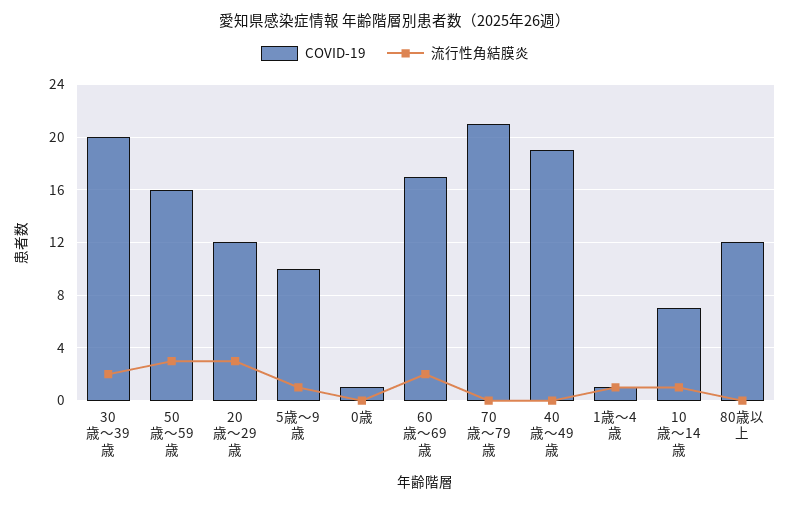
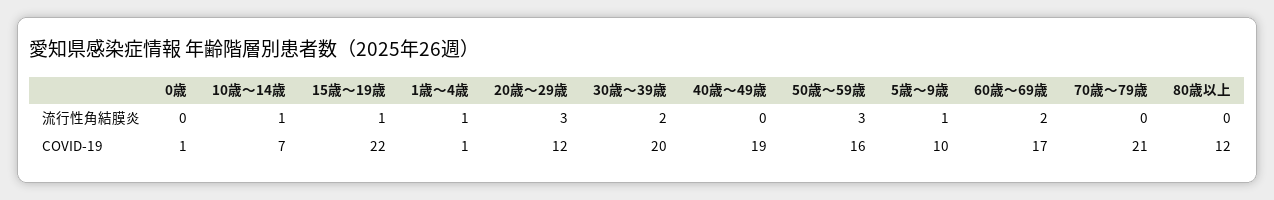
流行性角結膜炎, 15歳～19歳: none -> 1
COVID-19, 15歳～19歳: none -> 22

